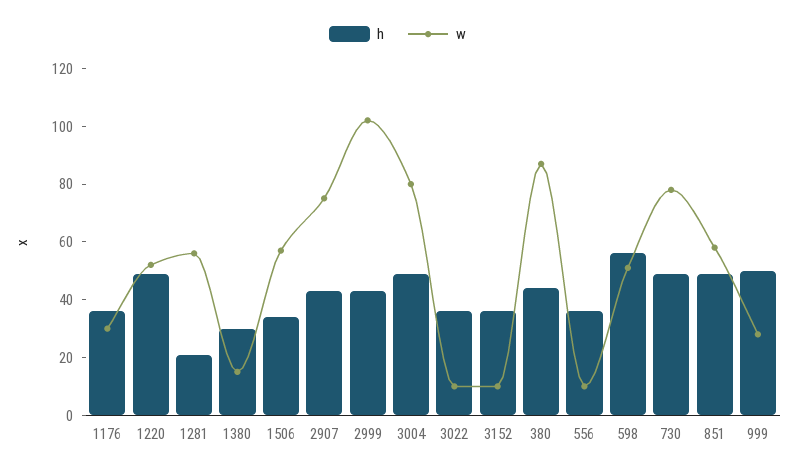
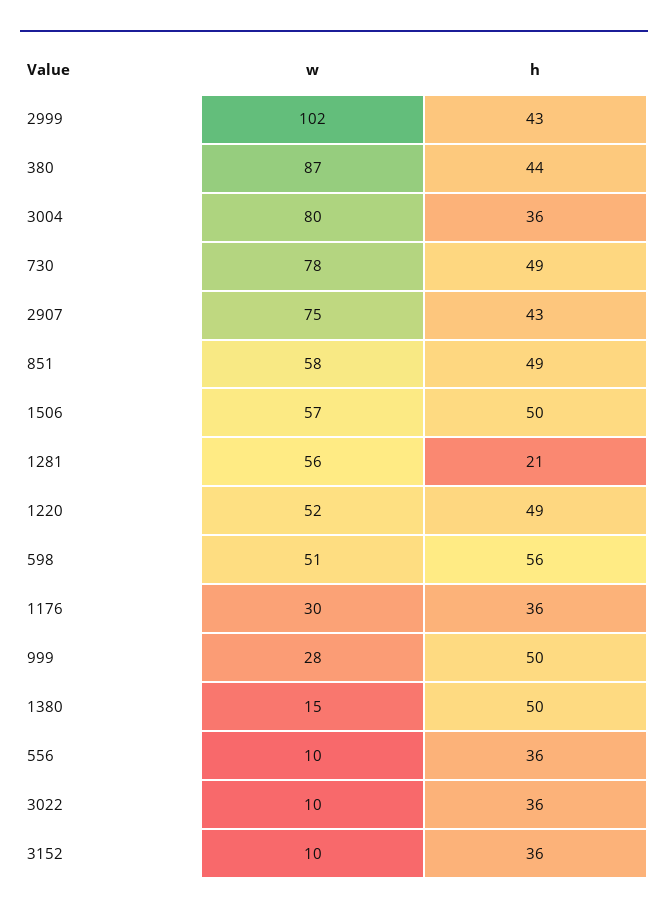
h, 1380: 30 -> 50
h, 1506: 35 -> 50
h, 3004: 50 -> 36

